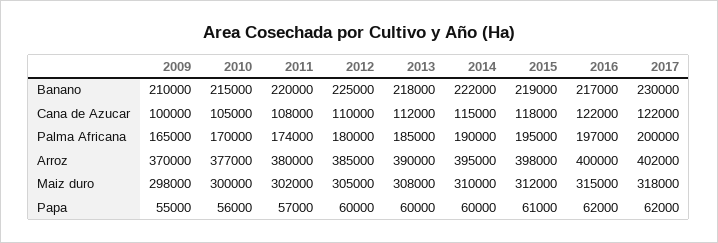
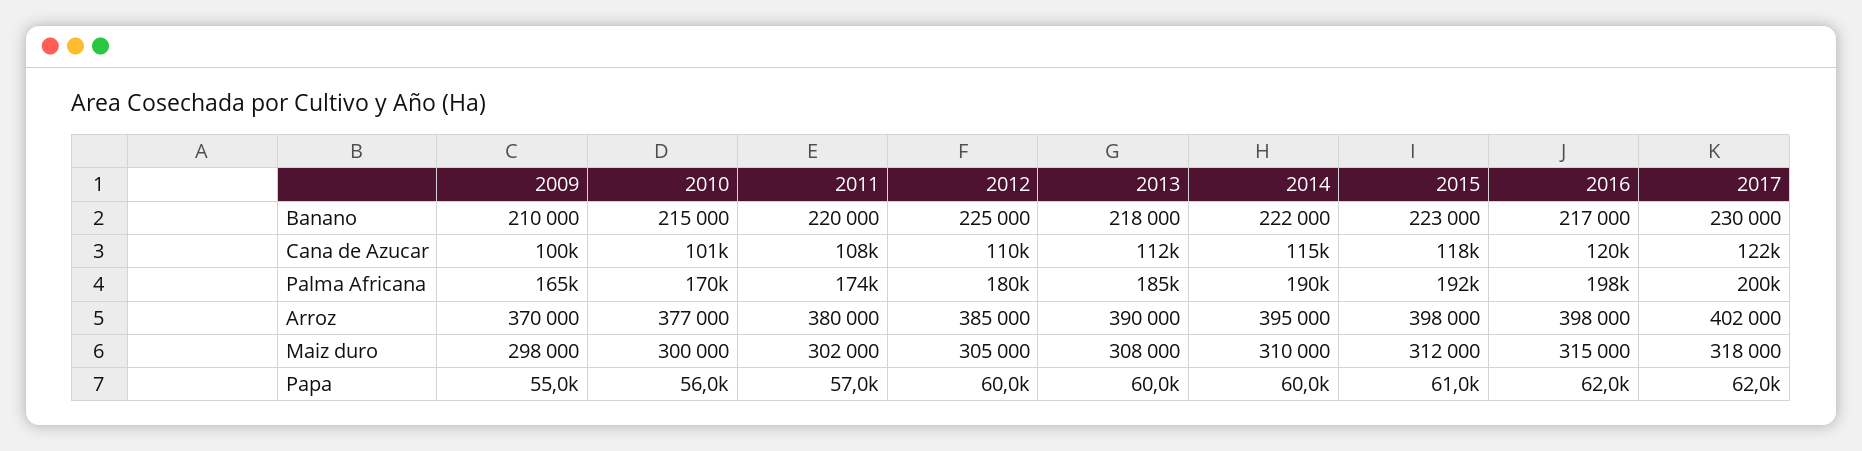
2015, Banano: 219000 -> 223000
2010, Cana de Azucar: 105000 -> 101000
2016, Cana de Azucar: 122000 -> 120000
2015, Palma Africana: 195000 -> 192000
2016, Palma Africana: 197000 -> 198000
2016, Arroz: 400000 -> 398000

